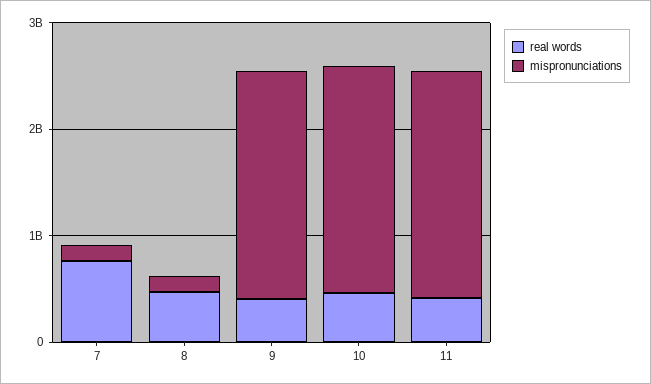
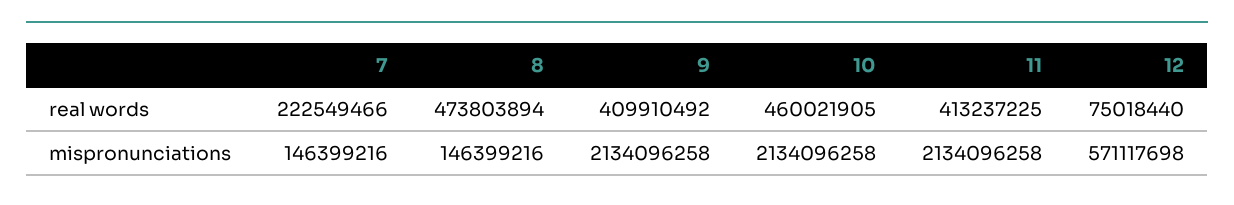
real words, 7: 800000000 -> 222549466
real words, 12: none -> 75018440
mispronunciations, 12: none -> 571117698

